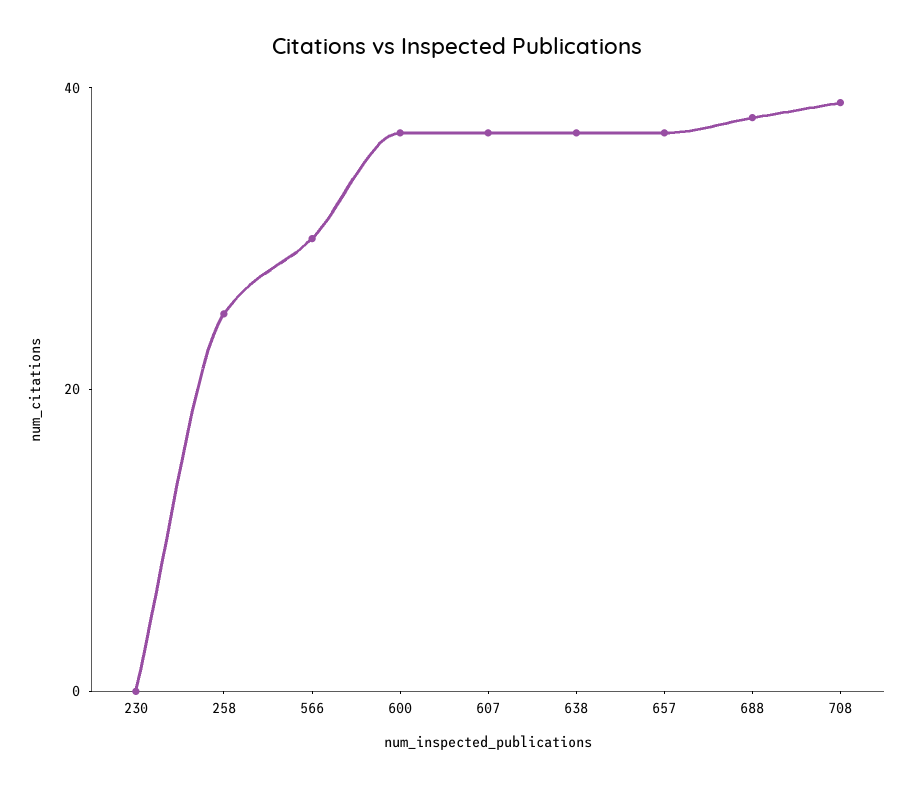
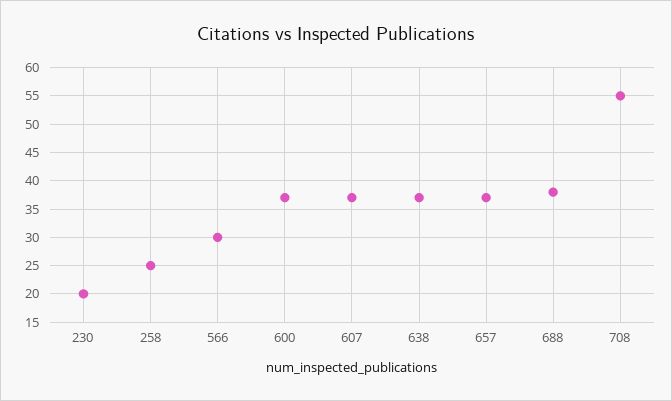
230: 0 -> 20
708: 40 -> 55

